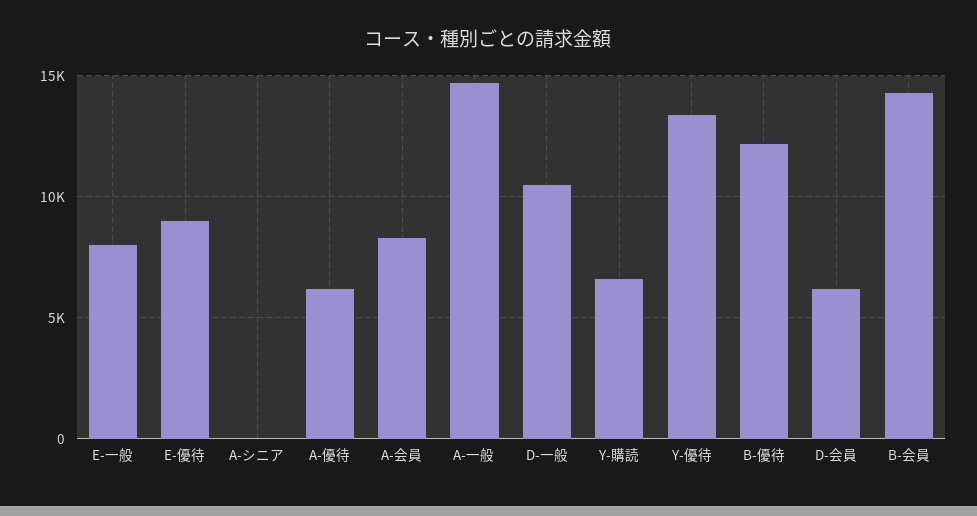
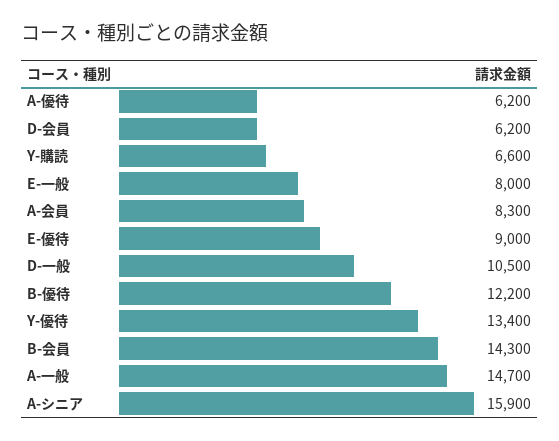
A-シニア: 0 -> 15900

